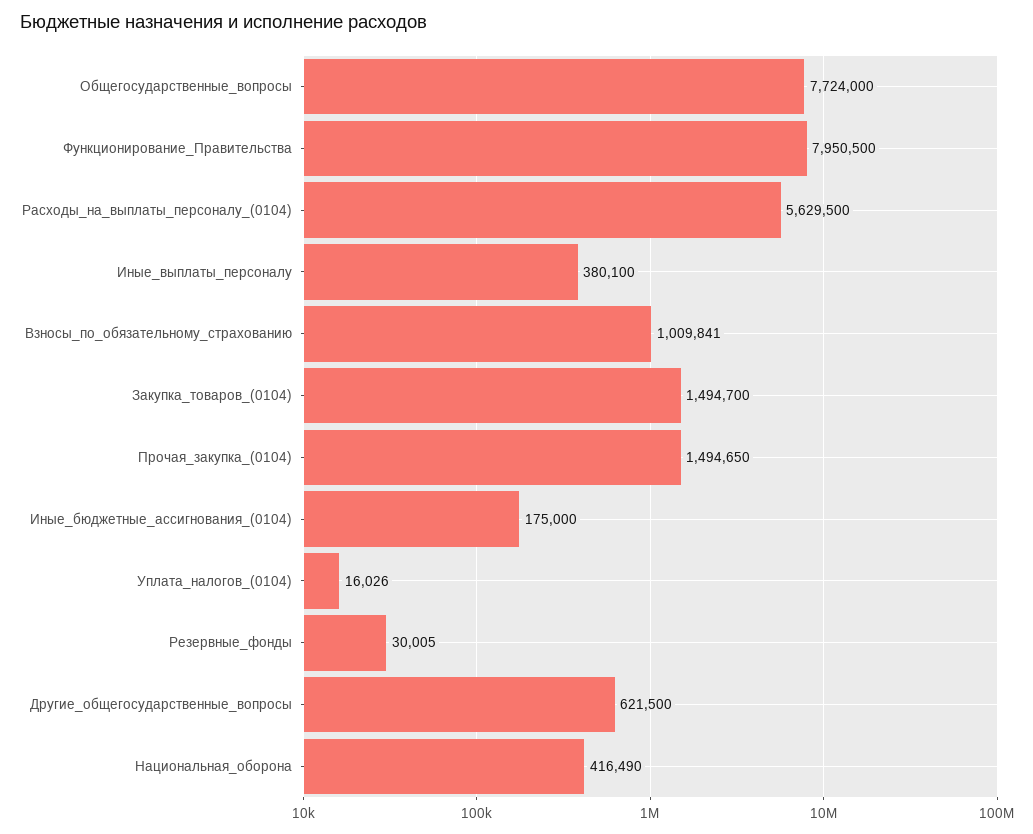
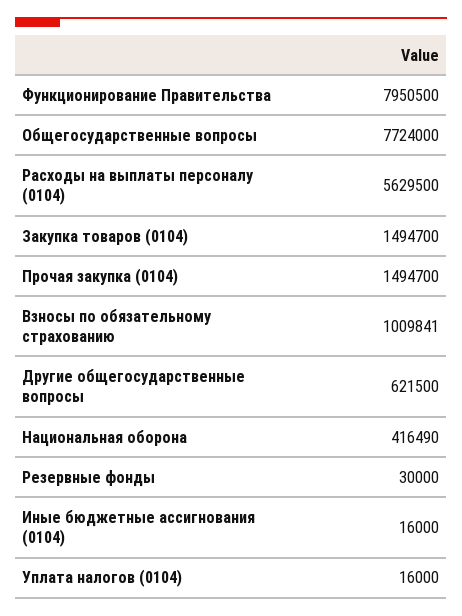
Иные_выплаты_персоналу: 380100 -> none
Прочая_закупка_(0104): 1494650 -> 1494700
Иные_бюджетные_ассигнования_(0104): 175000 -> 16000
Уплата_налогов_(0104): 16026 -> 16000
Резервные_фонды: 30005 -> 30000

